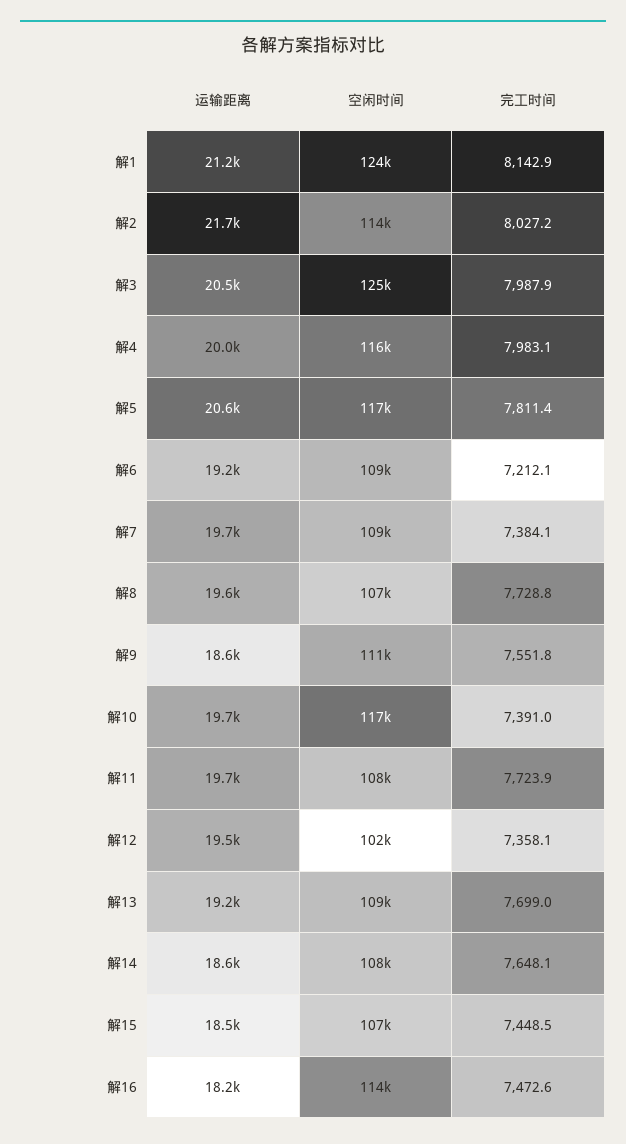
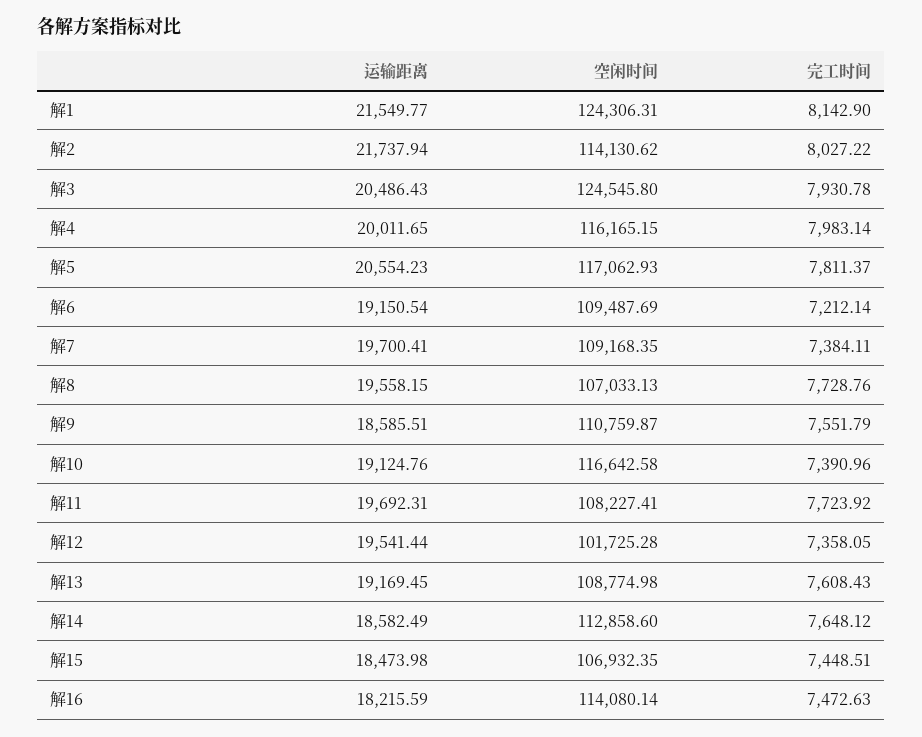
运输距离, 解1: 21200 -> 21549.77
完工时间, 解3: 7987.9 -> 7930.78
运输距离, 解10: 19700 -> 19124.76
完工时间, 解13: 7699 -> 7608.43
空闲时间, 解14: 108000 -> 112858.6

